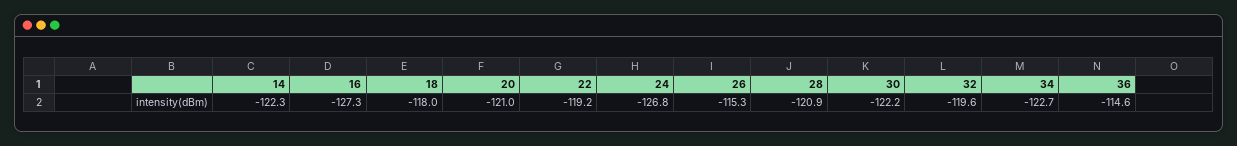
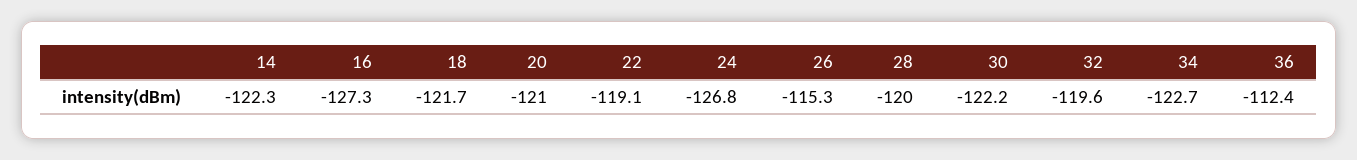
18: -118 -> -121.7
22: -119.2 -> -119.1
28: -120.9 -> -120
36: -114.6 -> -112.4

